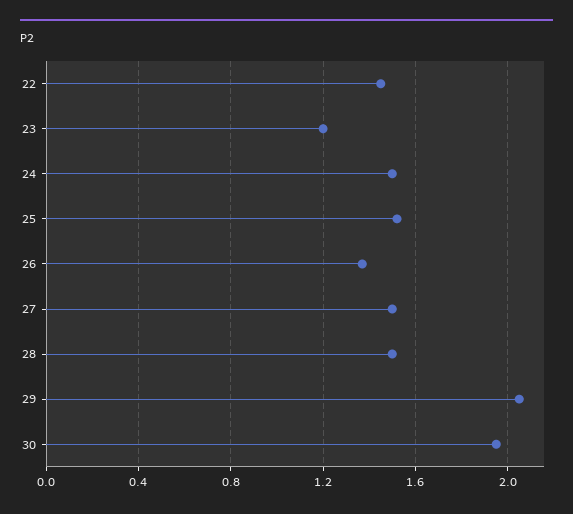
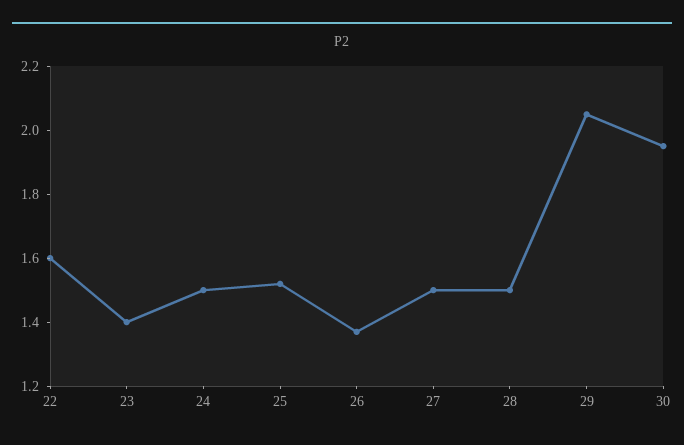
22: 1.45 -> 1.6
23: 1.2 -> 1.4

